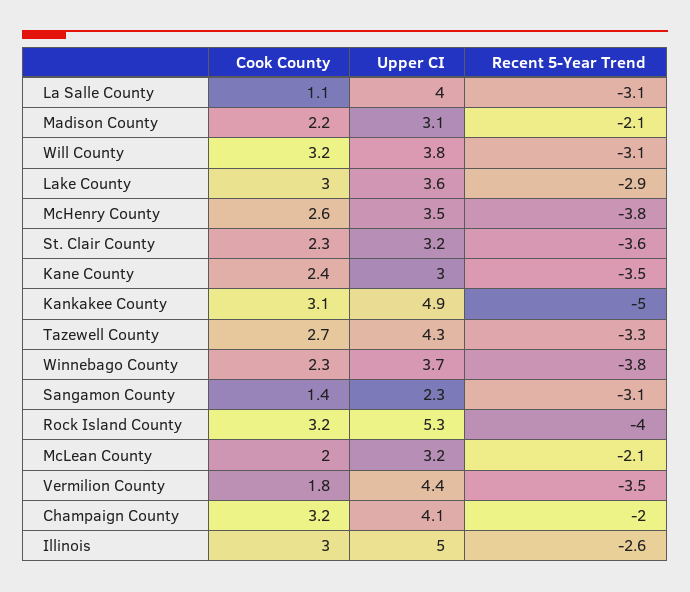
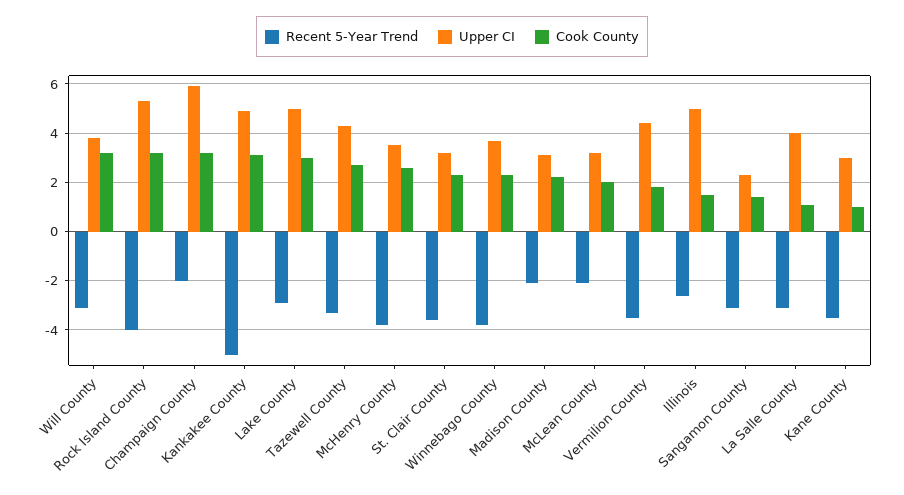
Upper CI, Lake County: 3.6 -> 5
Cook County, Kane County: 2.4 -> 1
Upper CI, Champaign County: 4.1 -> 6
Cook County, Illinois: 3 -> 1.5

